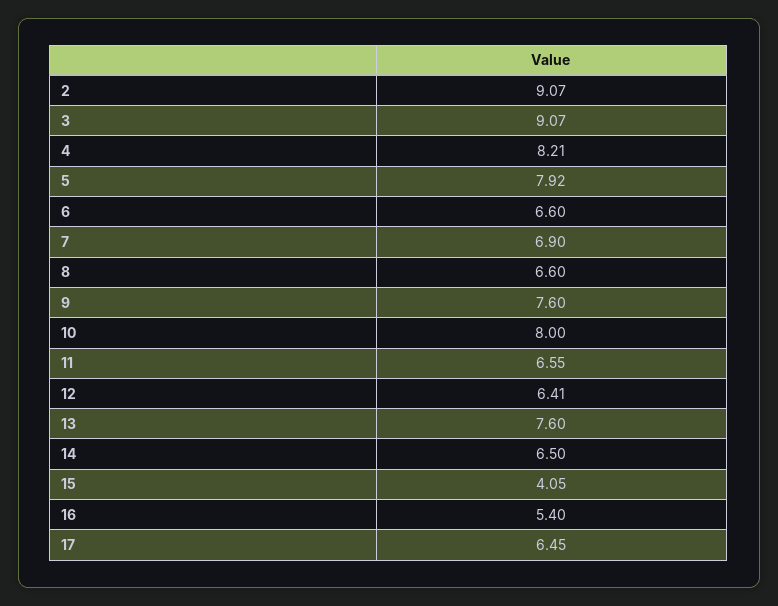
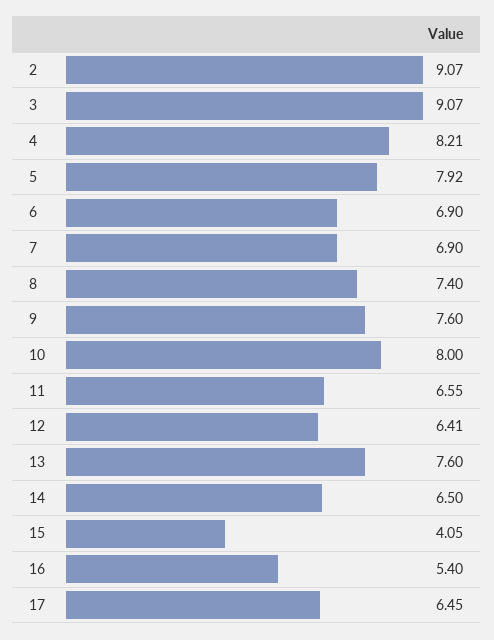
6: 6.6 -> 6.9
8: 6.6 -> 7.4

